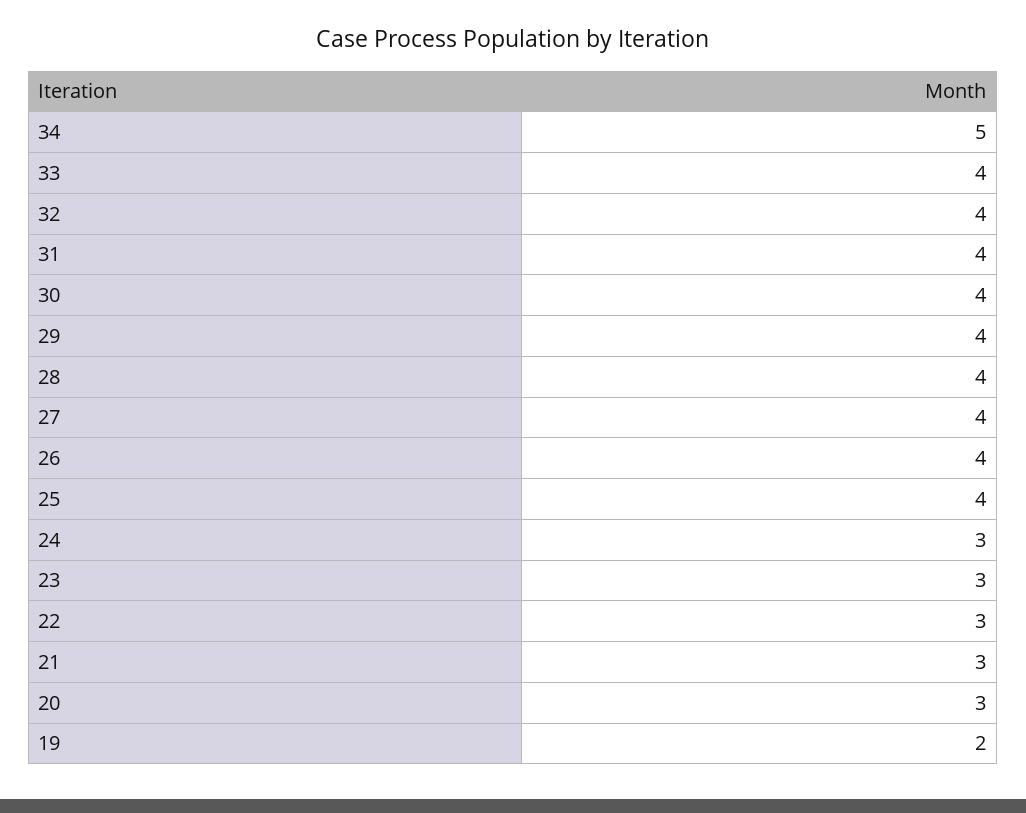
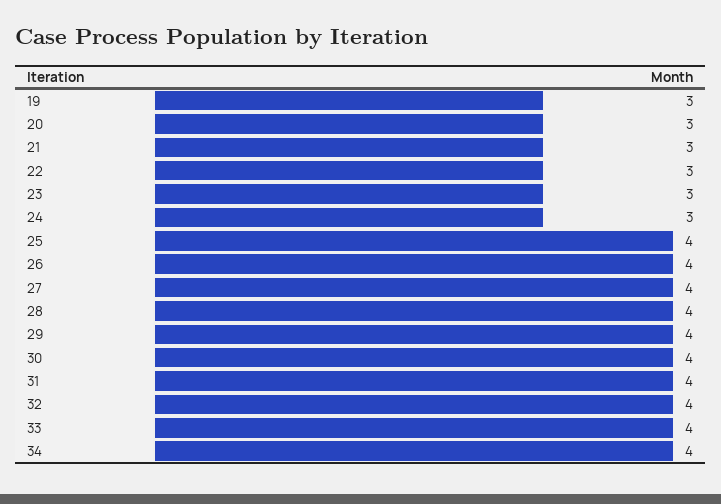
34: 5 -> 4
19: 2 -> 3

